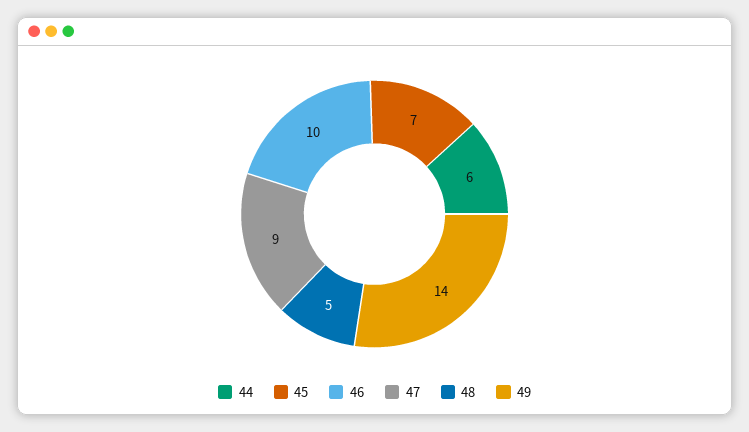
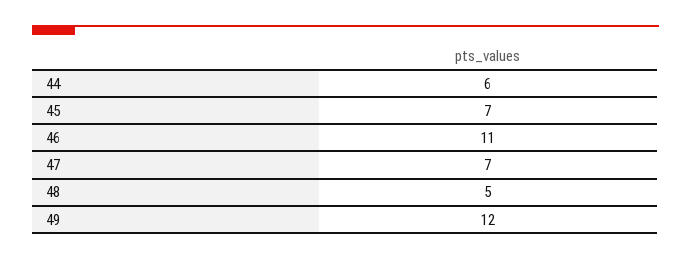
46: 10 -> 11
47: 9 -> 7
49: 14 -> 12

